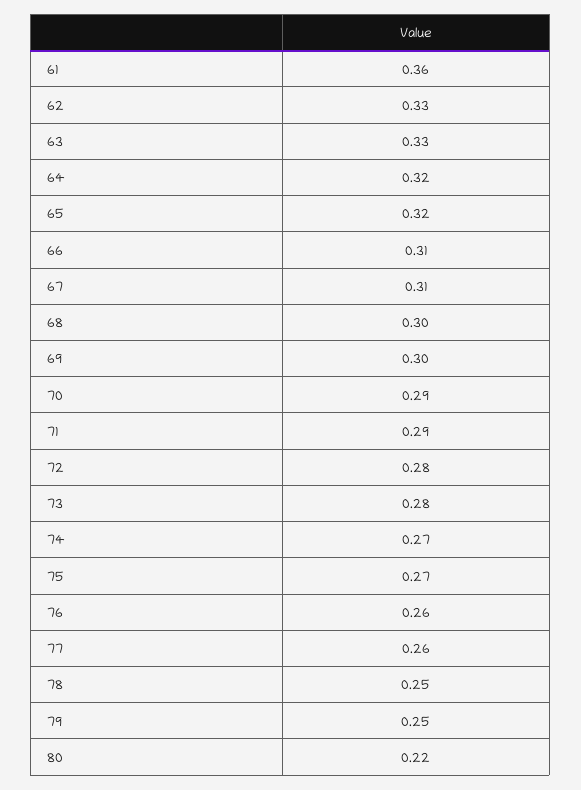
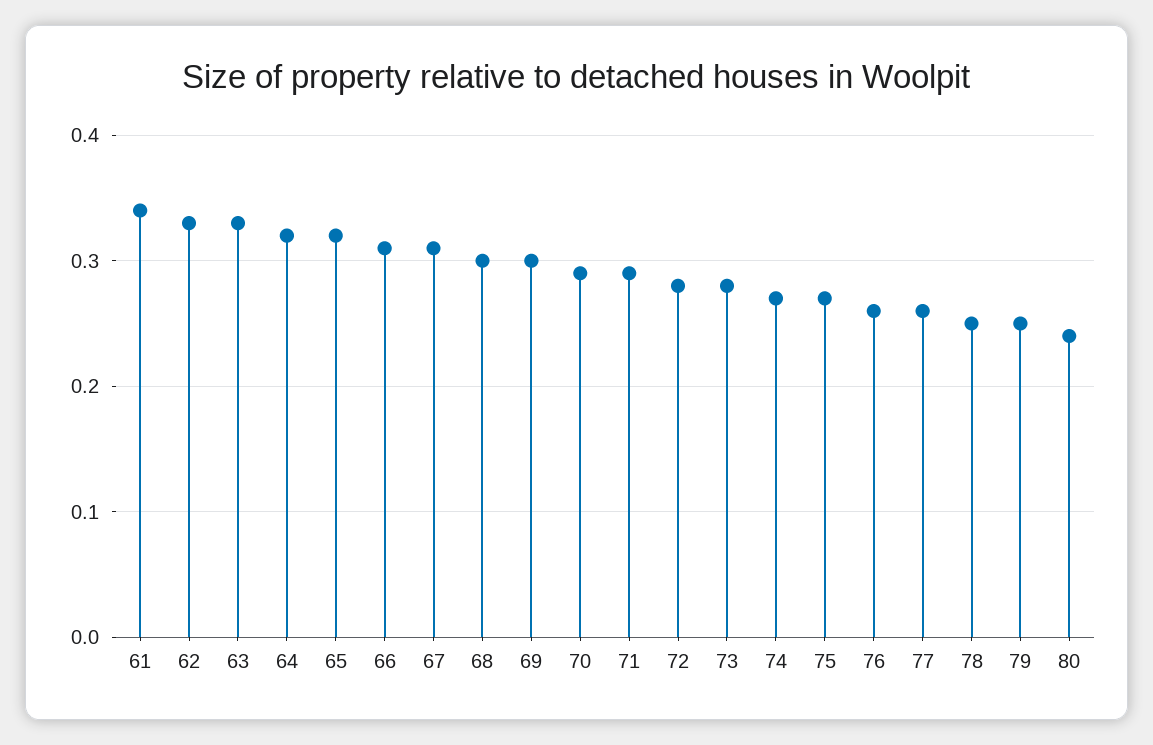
61: 0.36 -> 0.34
80: 0.22 -> 0.24

